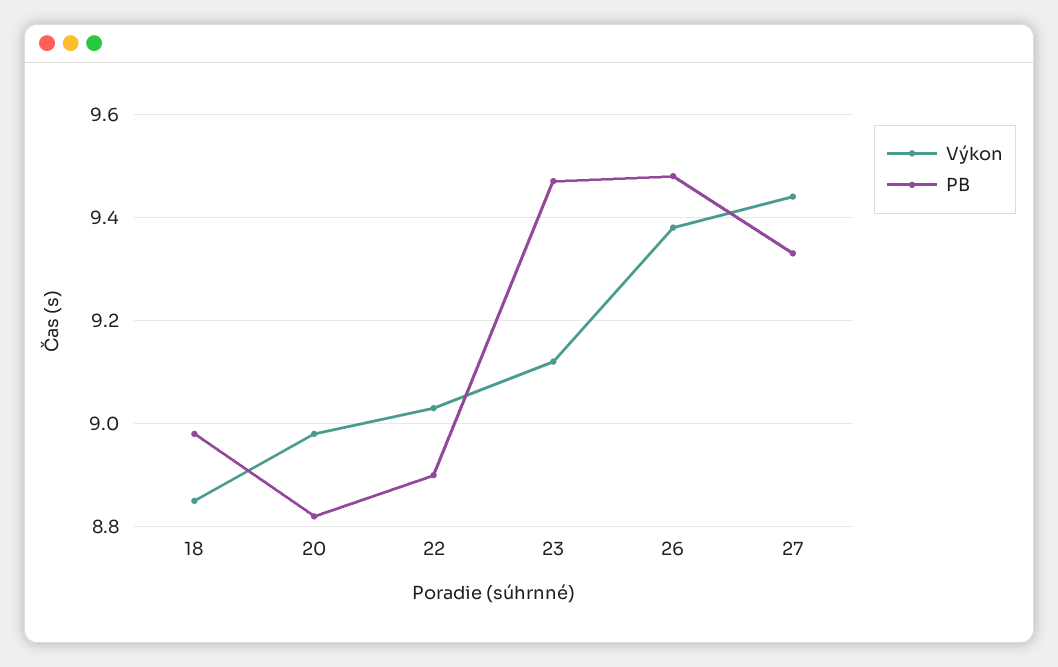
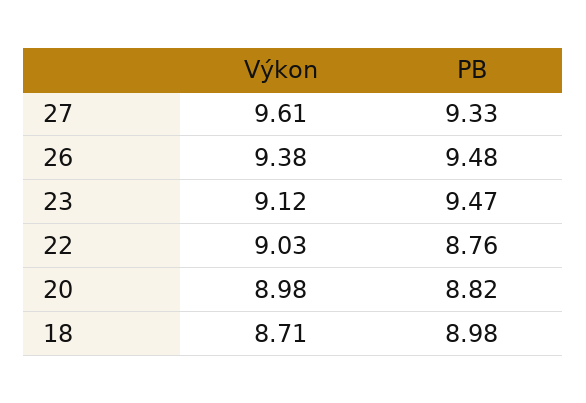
Výkon, 18: 8.85 -> 8.71
PB, 22: 8.9 -> 8.76
Výkon, 27: 9.45 -> 9.61

